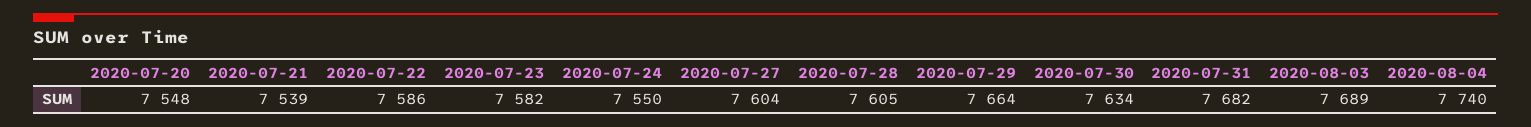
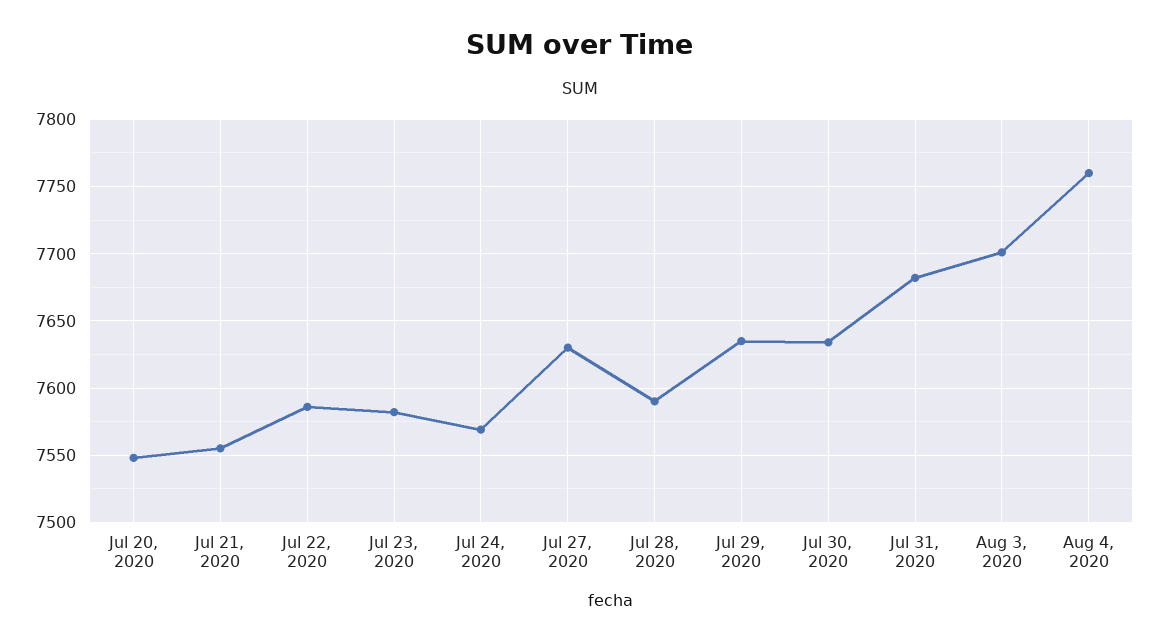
2020-07-21: 7539 -> 7555
2020-07-24: 7550 -> 7570
2020-07-27: 7604 -> 7630
2020-07-28: 7605 -> 7590
2020-07-29: 7664 -> 7635
2020-08-03: 7689 -> 7700
2020-08-04: 7740 -> 7760

